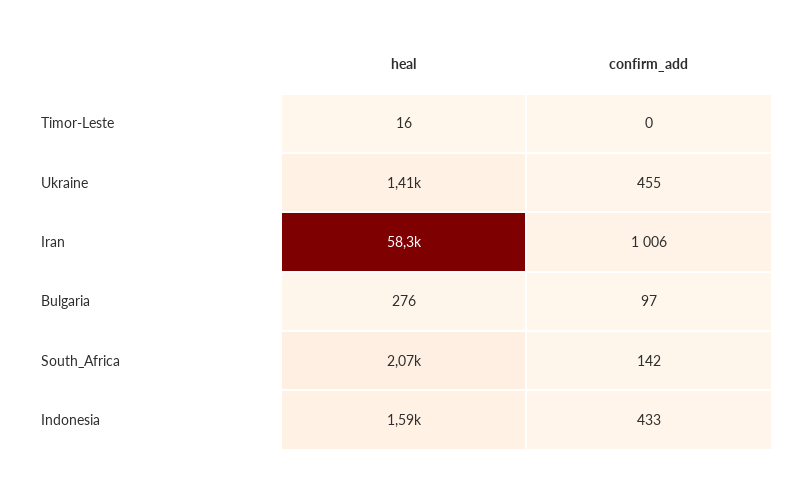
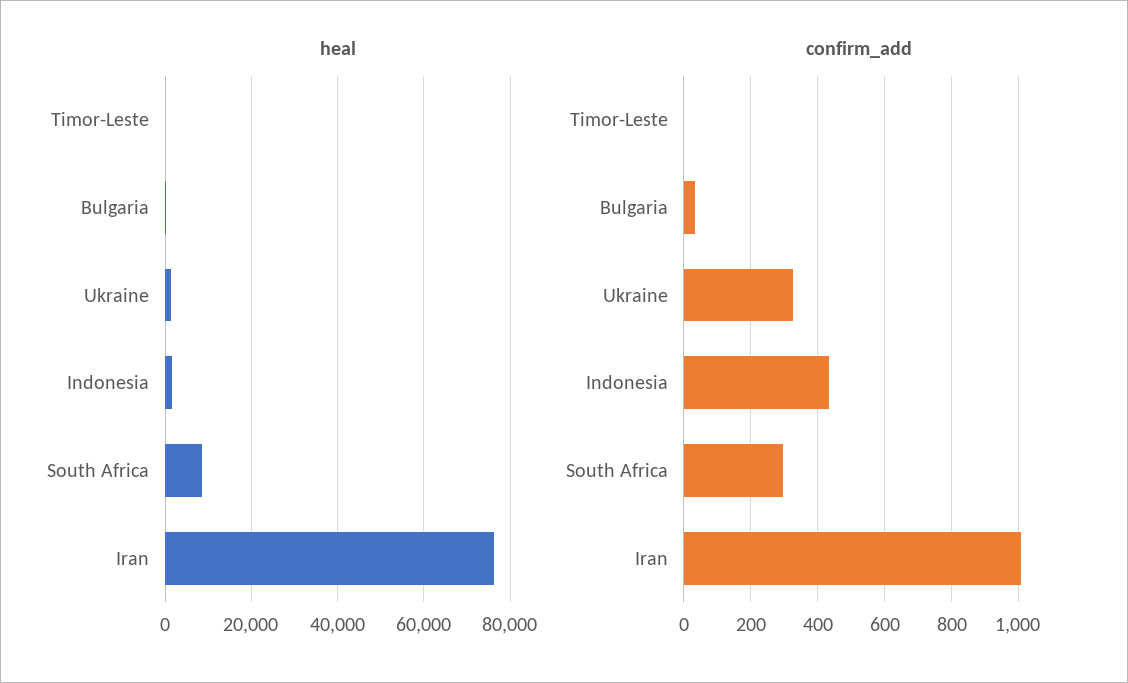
confirm_add, Ukraine: 455 -> 320
heal, Iran: 58300 -> 76000
confirm_add, Bulgaria: 97 -> 40
heal, South_Africa: 2070 -> 8000
confirm_add, South_Africa: 142 -> 300

